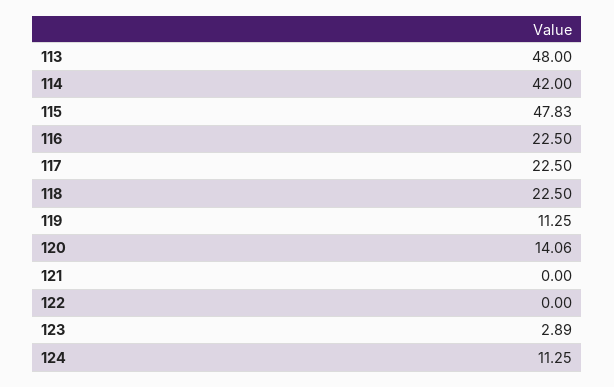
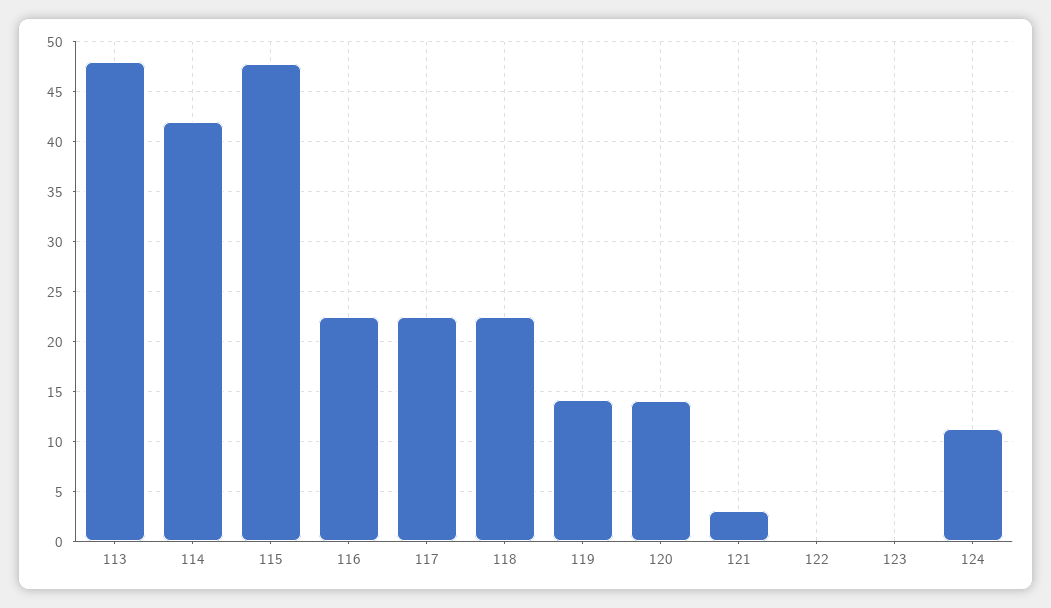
119: 11.25 -> 14
121: 0 -> 3
123: 2.89 -> 0

